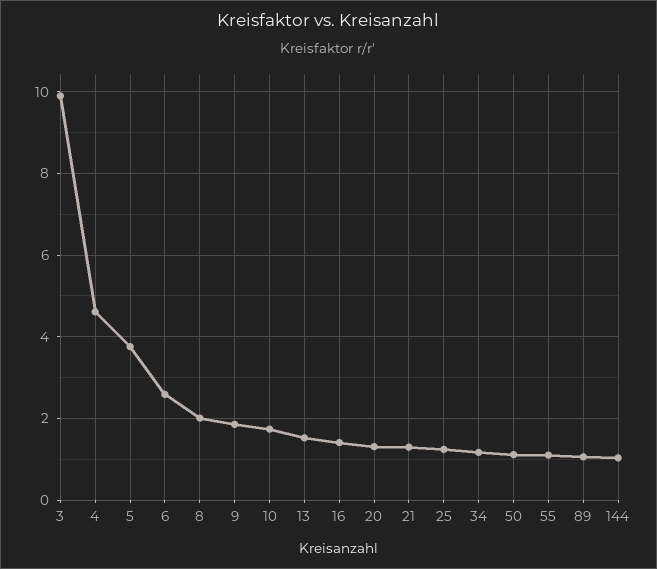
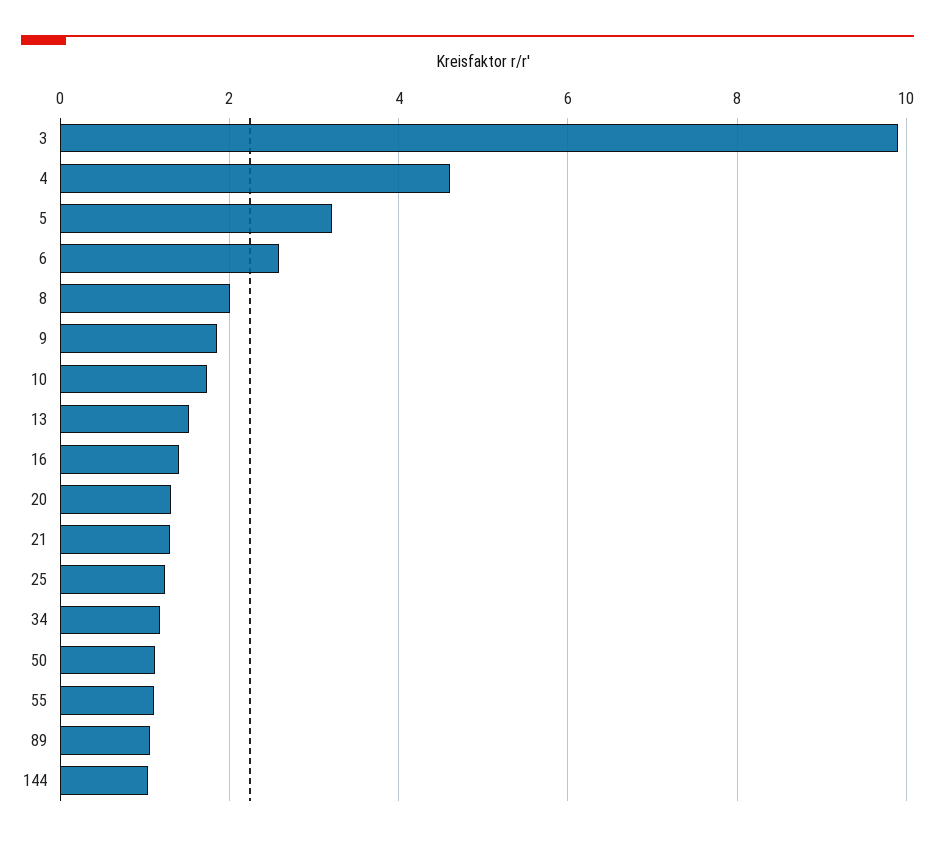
5: 3.8 -> 3.2

